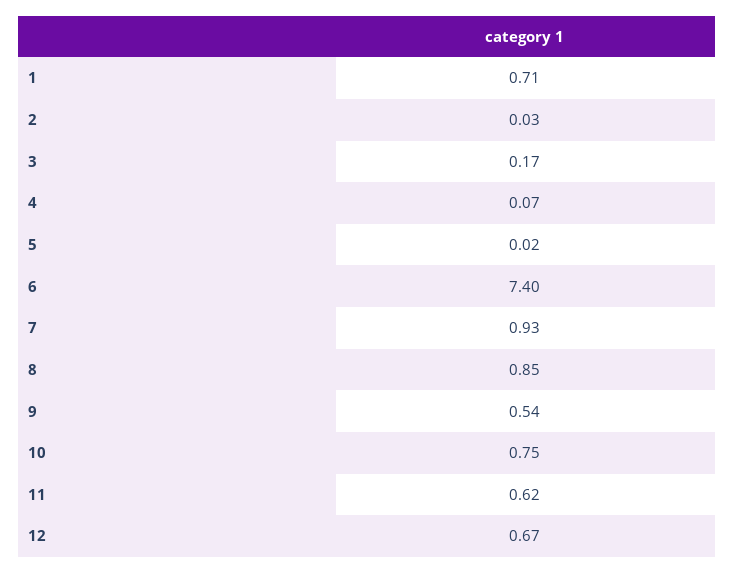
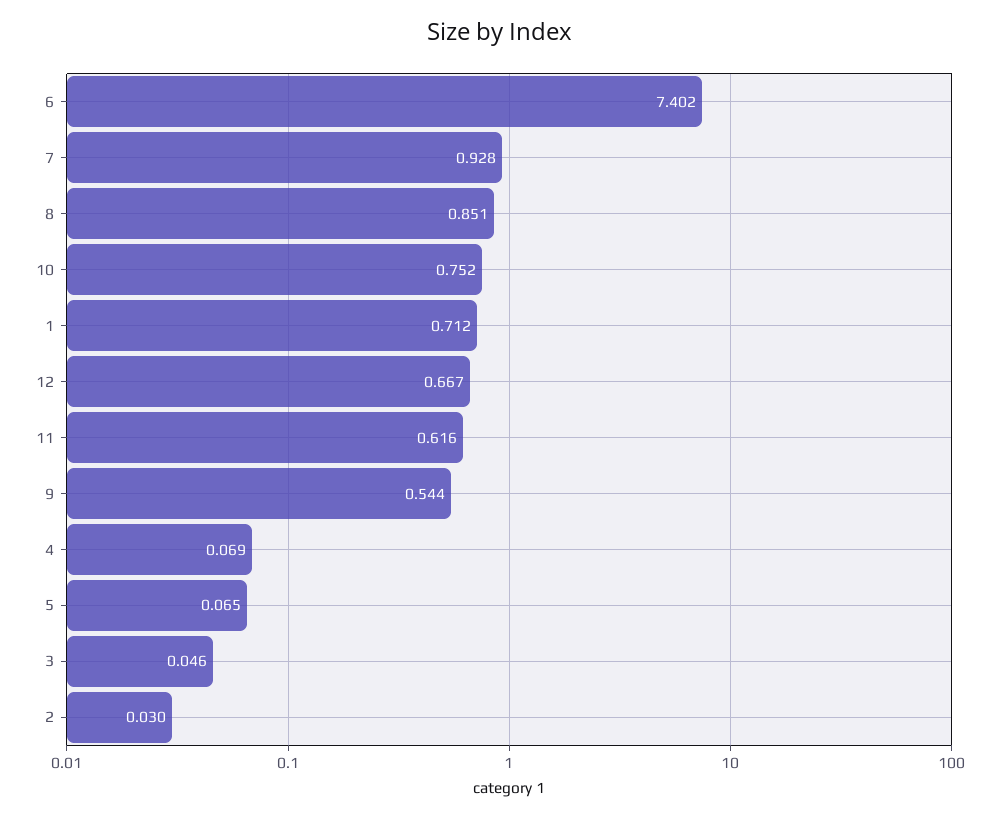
3: 0.17 -> 0.046
5: 0.02 -> 0.065

